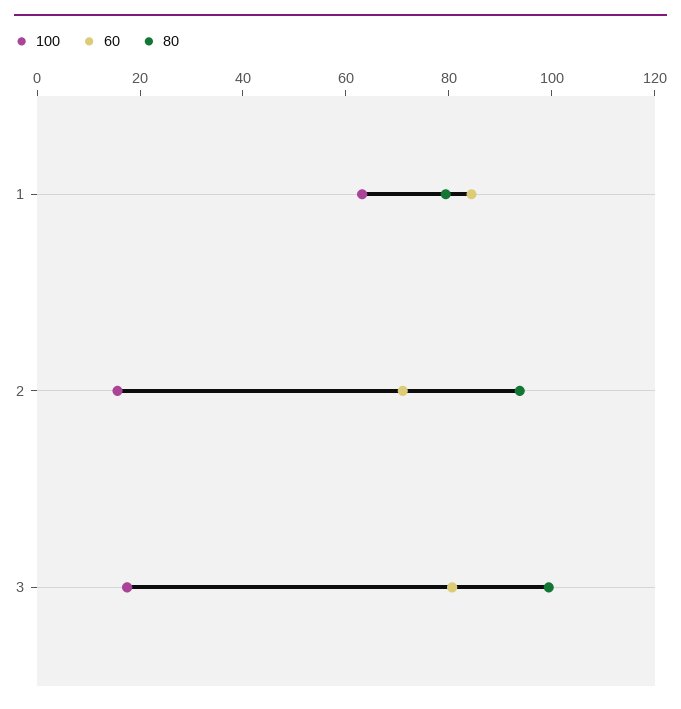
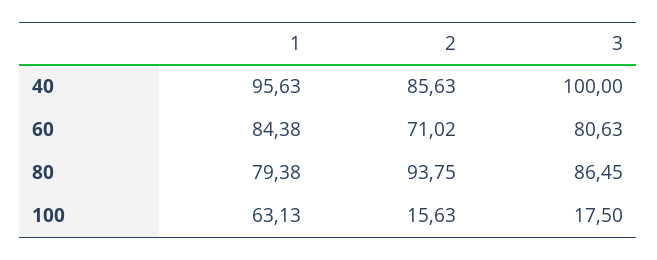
80, 3: 100 -> 86.45
40, 1: none -> 95.63
40, 2: none -> 85.63
40, 3: none -> 100

